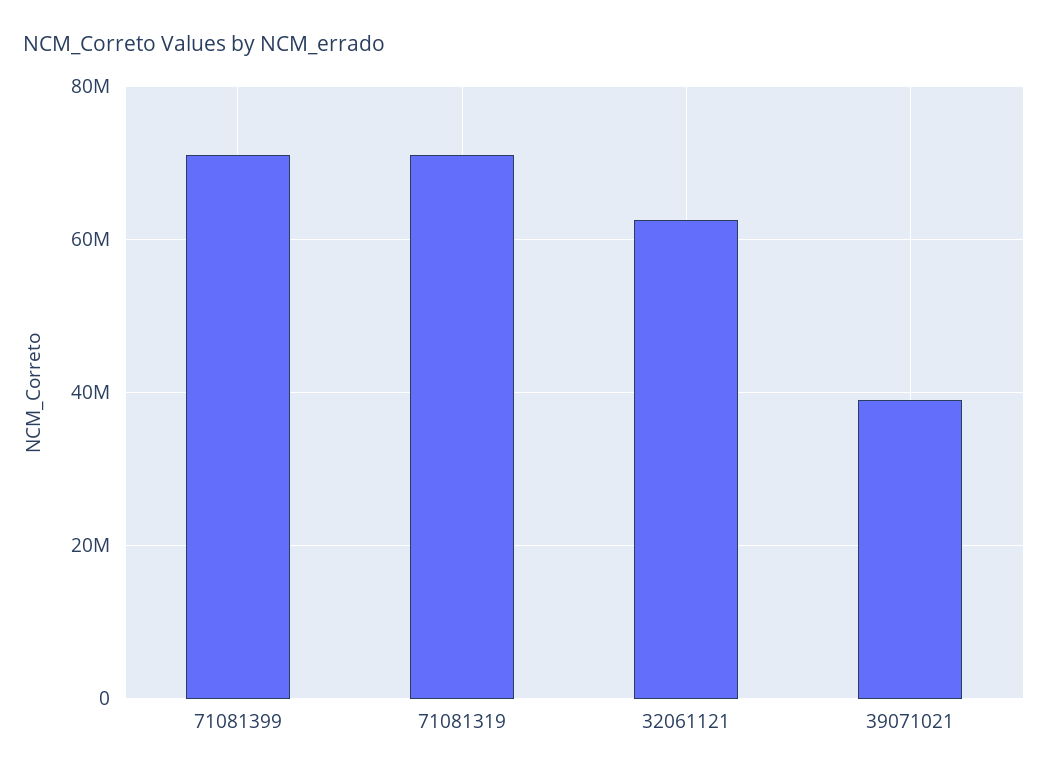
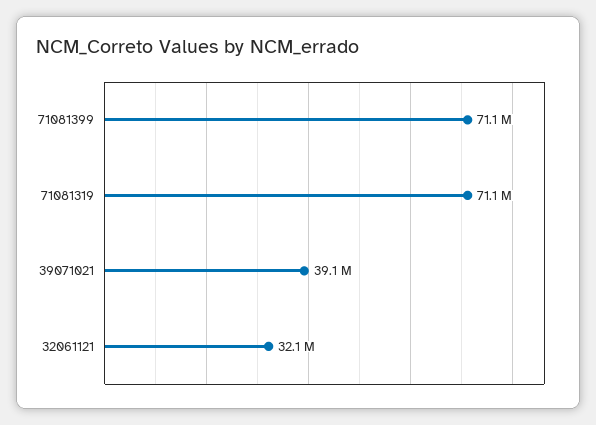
32061121: 62000000 -> 32100000

